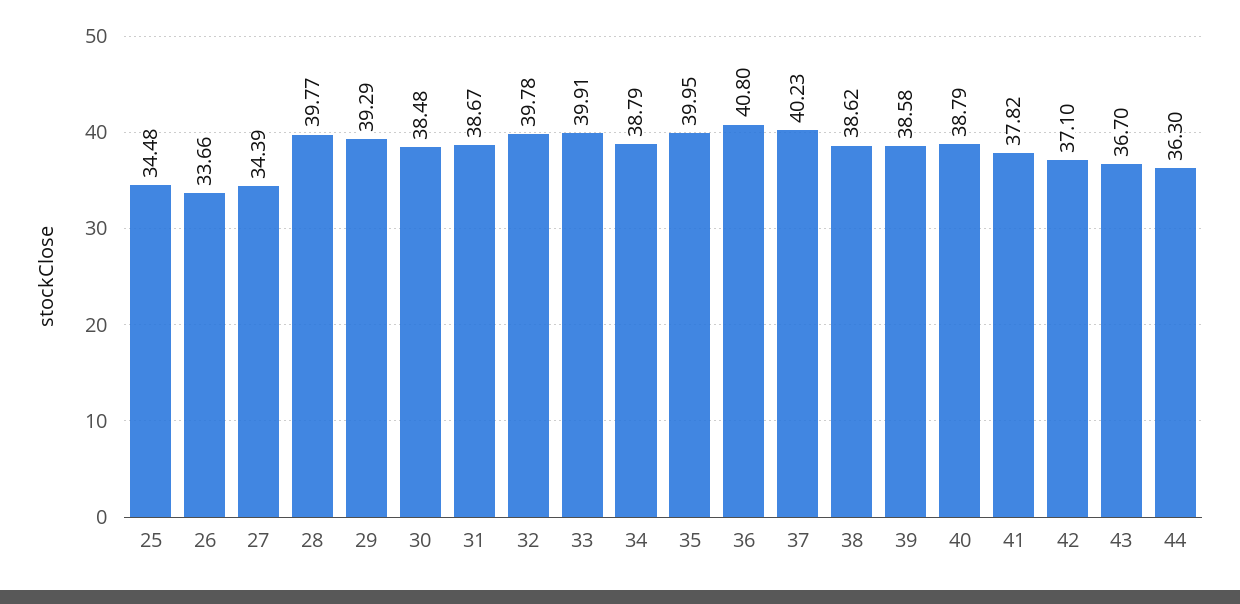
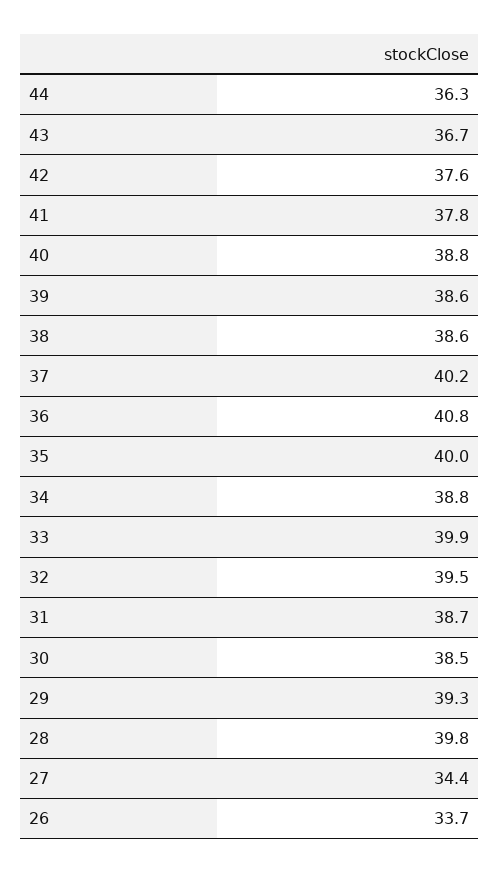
25: 34.48 -> none
32: 39.78 -> 39.5
42: 37.1 -> 37.6

